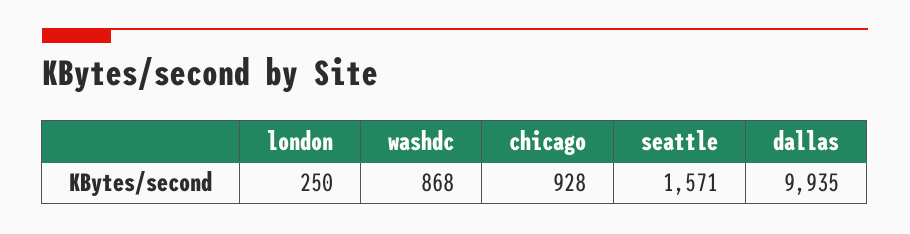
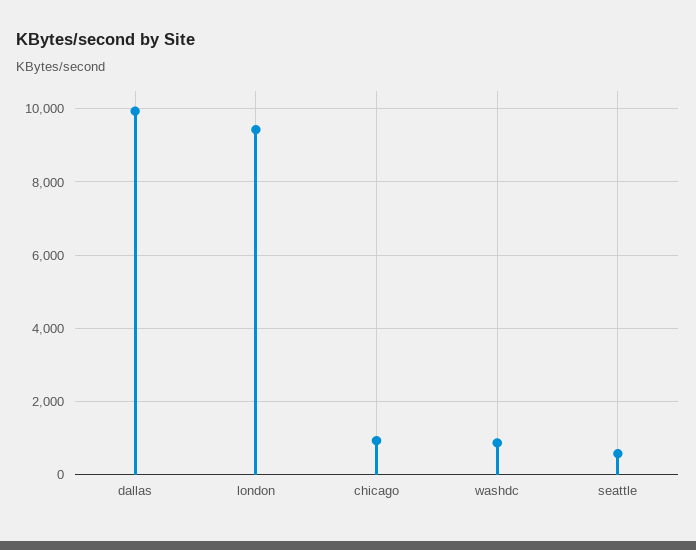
london: 250 -> 9400
seattle: 1571 -> 600

